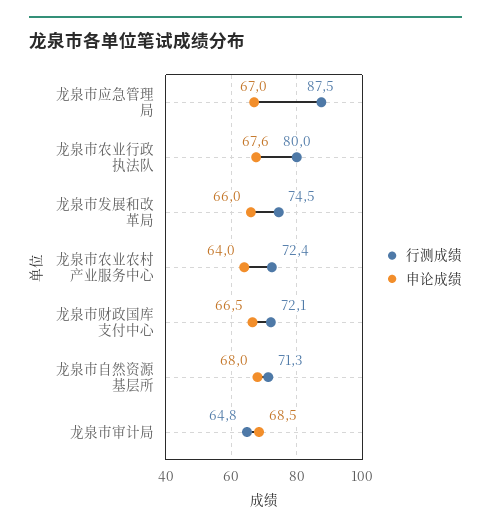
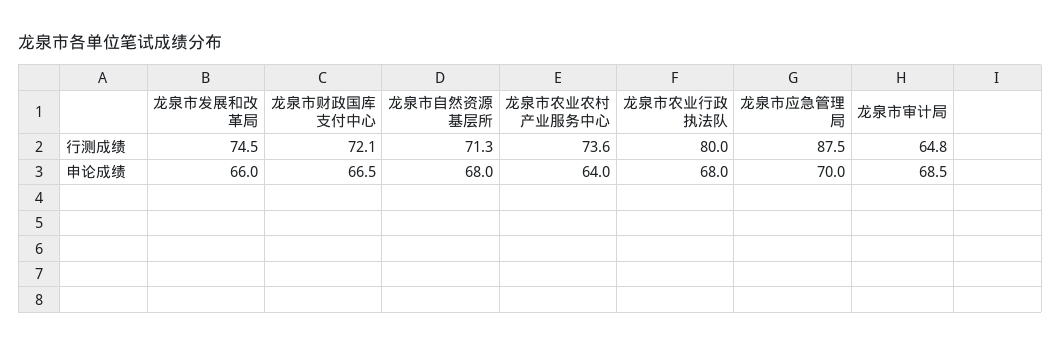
申论成绩, 龙泉市应急管理局: 67 -> 70
申论成绩, 龙泉市农业行政执法队: 67.6 -> 68
行测成绩, 龙泉市农业农村产业服务中心: 72.4 -> 73.6

